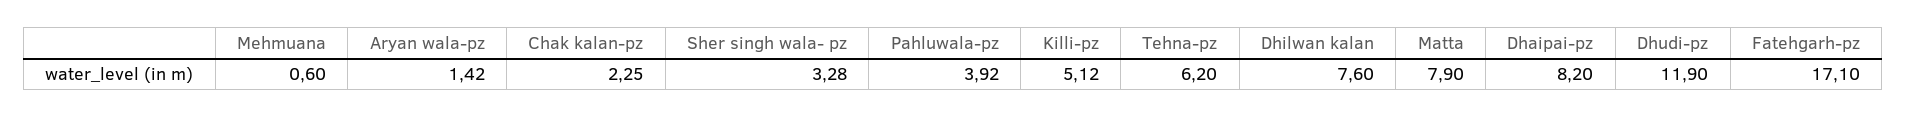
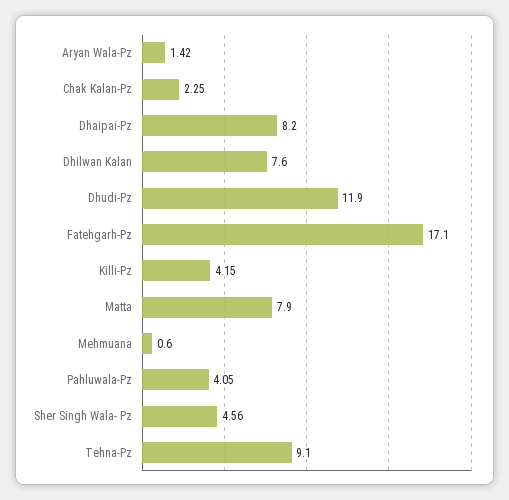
Sher singh wala- pz: 3.28 -> 4.56
Pahluwala-pz: 3.92 -> 4.05
Killi-pz: 5.12 -> 4.15
Tehna-pz: 6.2 -> 9.1

